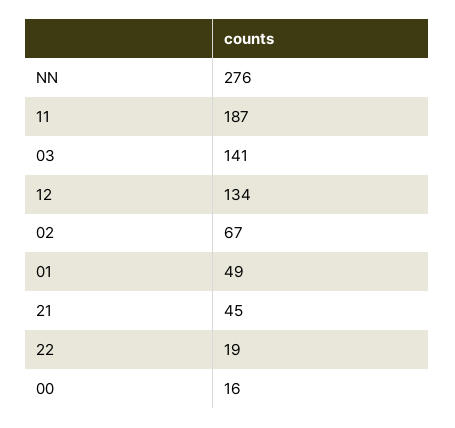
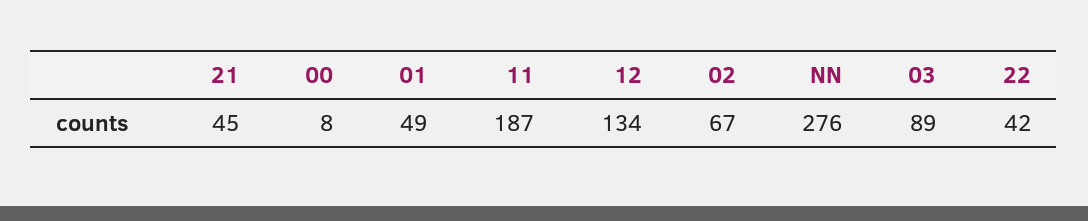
03: 141 -> 89
22: 19 -> 42
00: 16 -> 8

